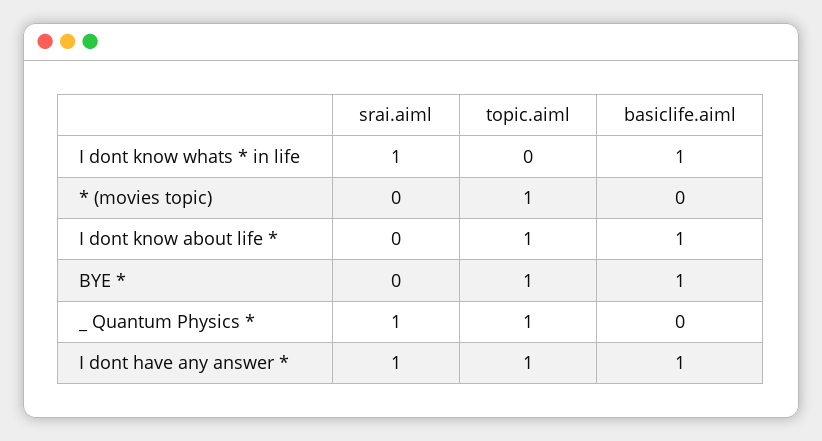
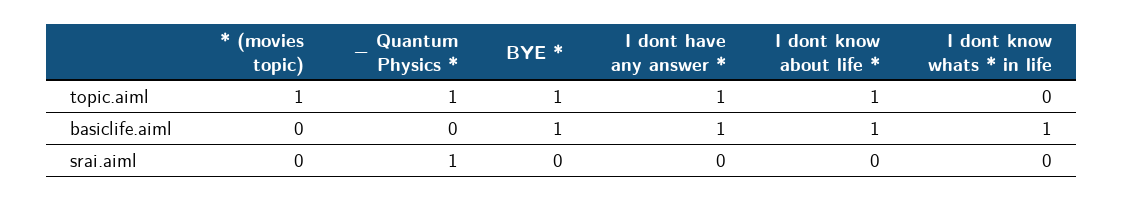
srai.aiml, I dont know whats * in life: 1 -> 0
srai.aiml, I dont have any answer *: 1 -> 0

